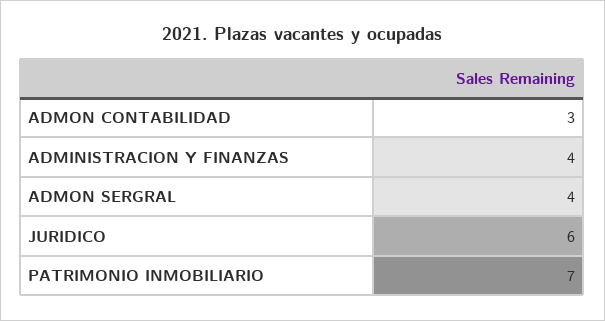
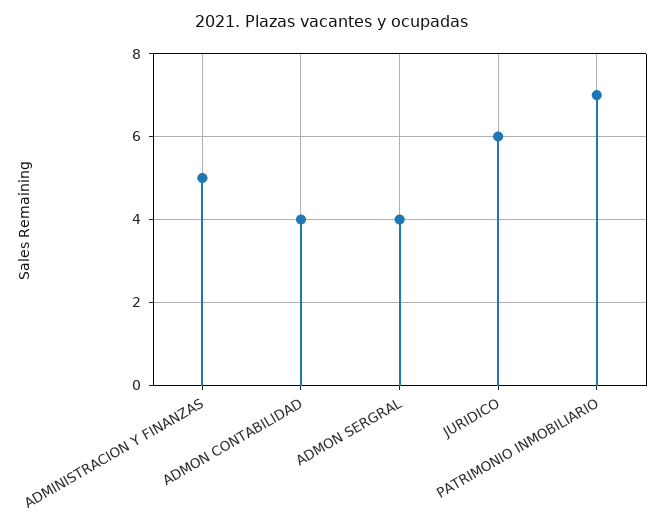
ADMON CONTABILIDAD: 3 -> 4
ADMINISTRACION Y FINANZAS: 4 -> 5

